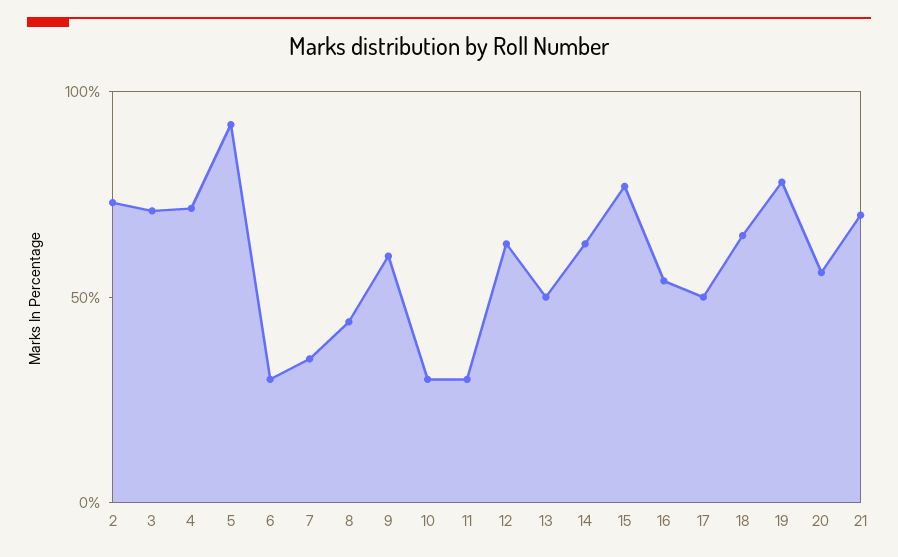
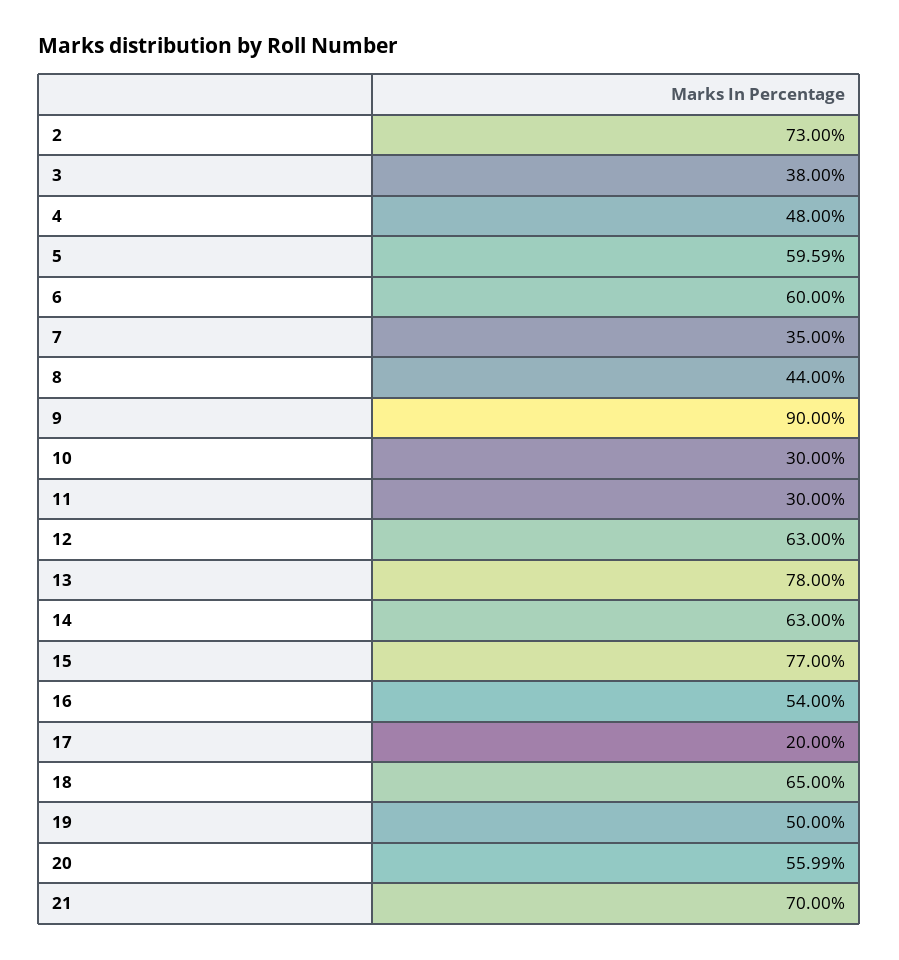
3: 70 -> 38
4: 70 -> 48
5: 90 -> 59.59
6: 30 -> 60
9: 60 -> 90
13: 50 -> 78
17: 50 -> 20
19: 80 -> 50

